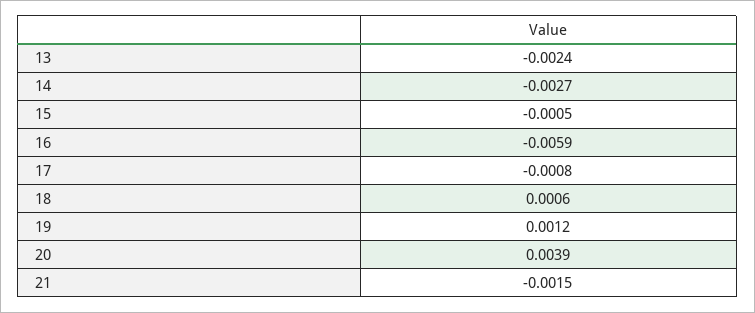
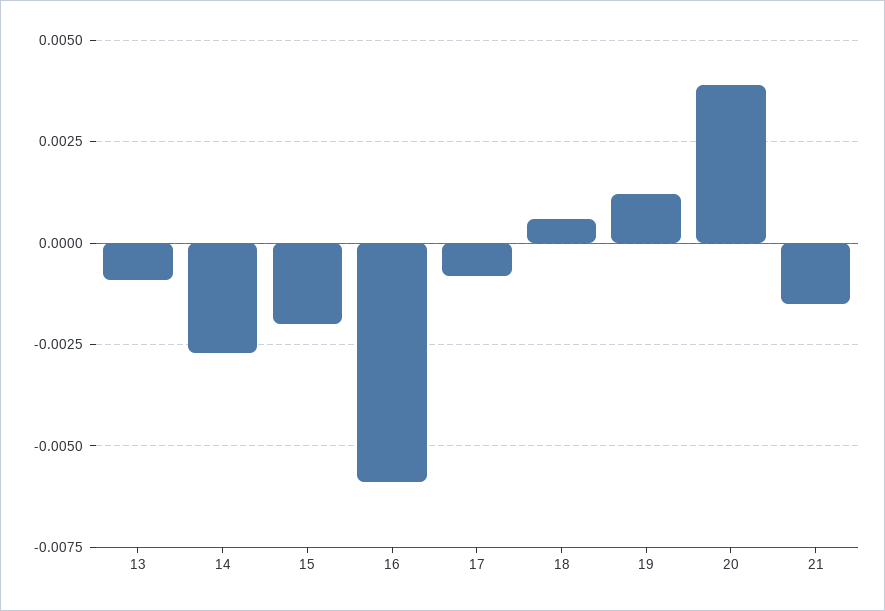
13: -0.0024 -> -0.001
15: -0.0005 -> -0.002

